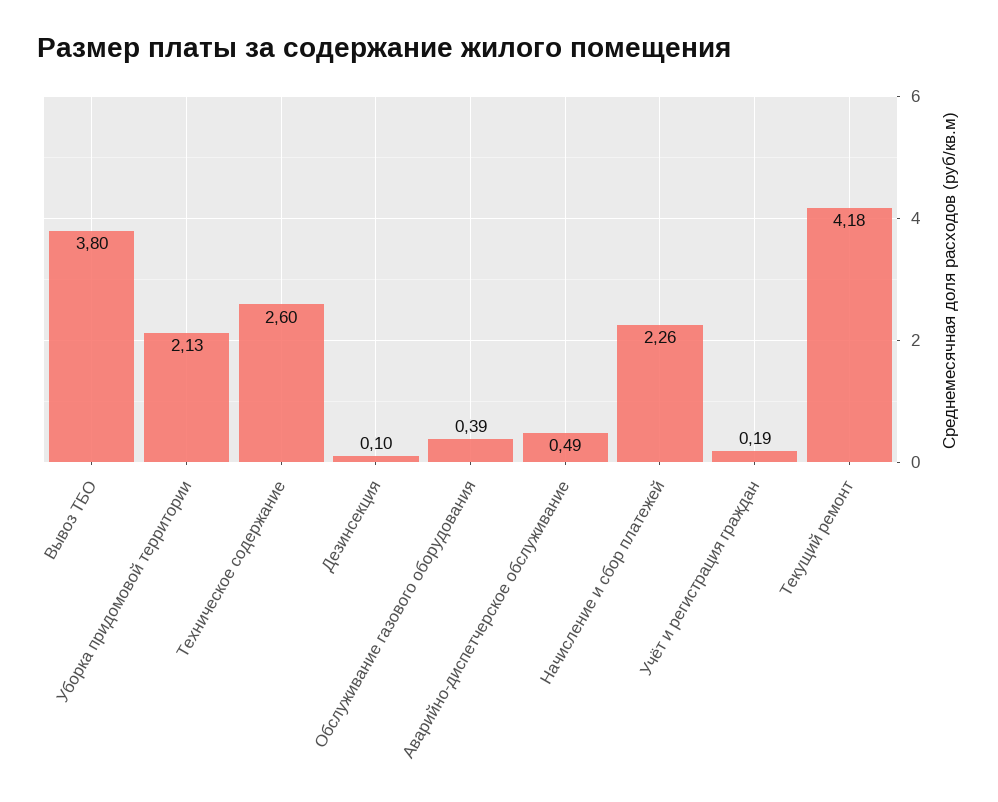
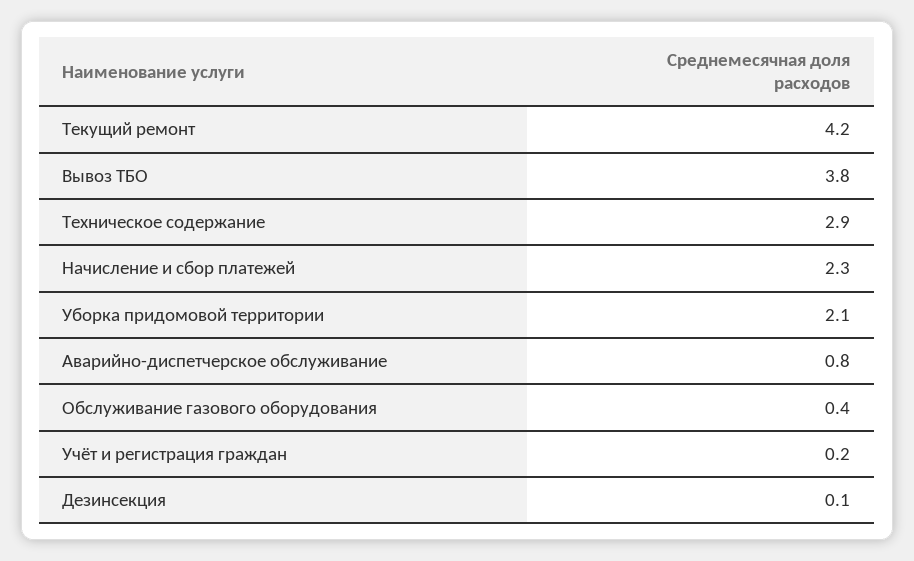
Техническое содержание: 2.6 -> 2.9
Аварийно-диспетчерское обслуживание: 0.49 -> 0.8

